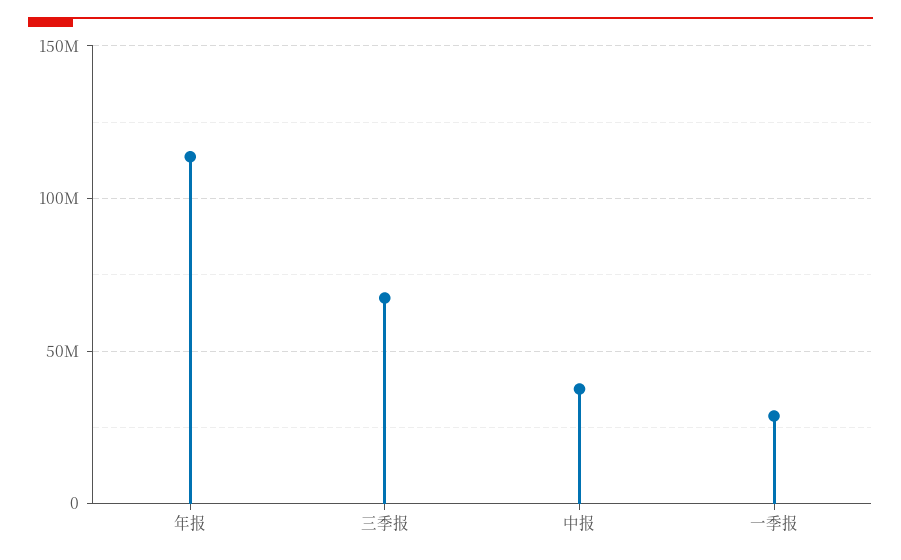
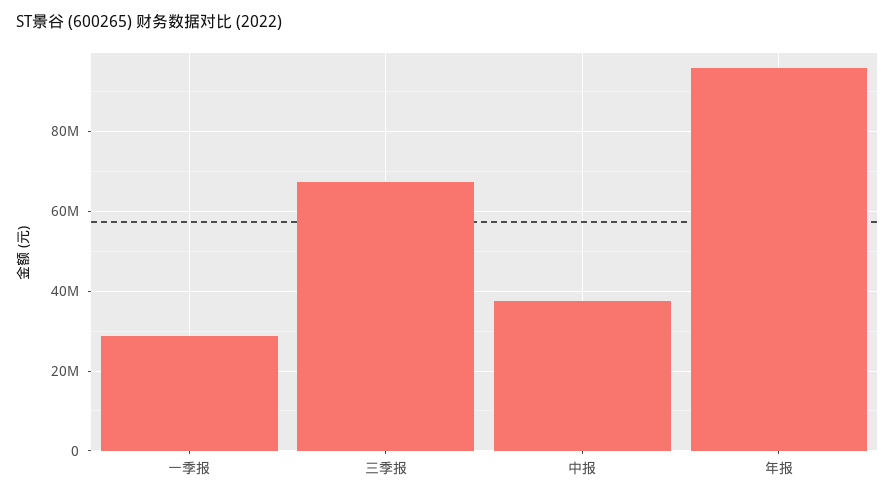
年报: 115000000 -> 96000000

